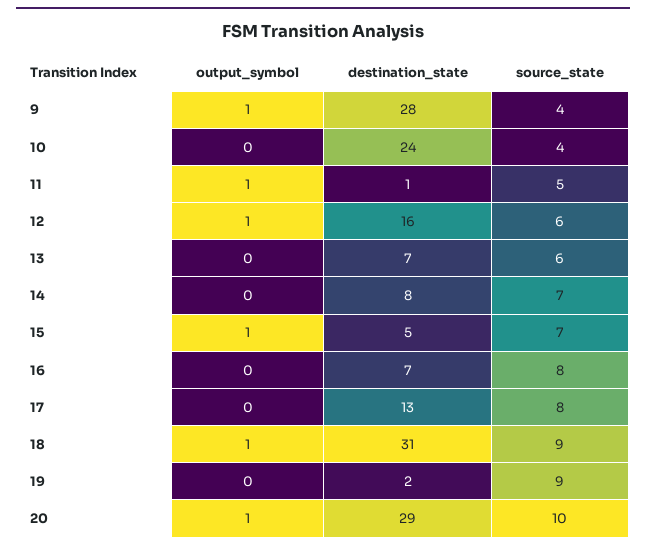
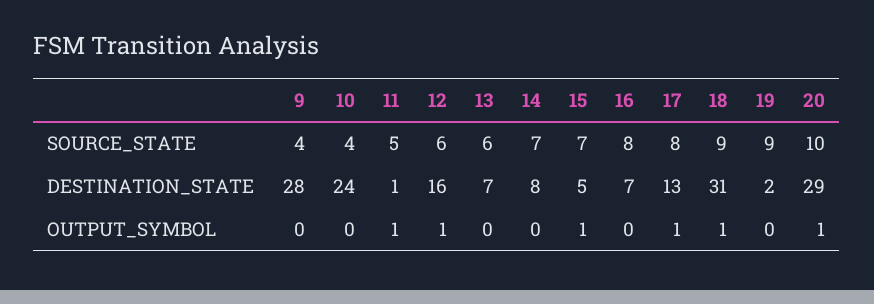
output_symbol, 9: 1 -> 0
output_symbol, 17: 0 -> 1

